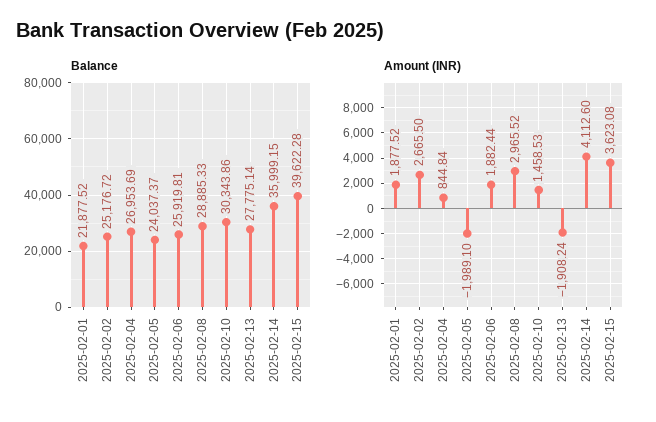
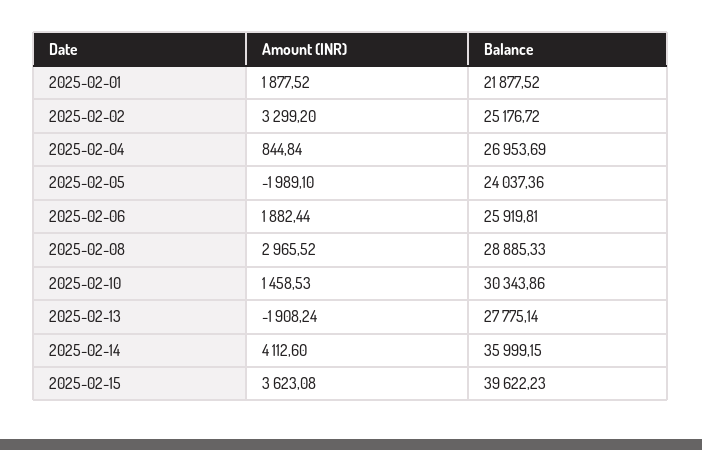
Balance, 2025-02-05: 24037.37 -> 24037.36
Balance, 2025-02-15: 39622.28 -> 39622.23
Amount (INR), 2025-02-02: 2665.5 -> 3299.2

